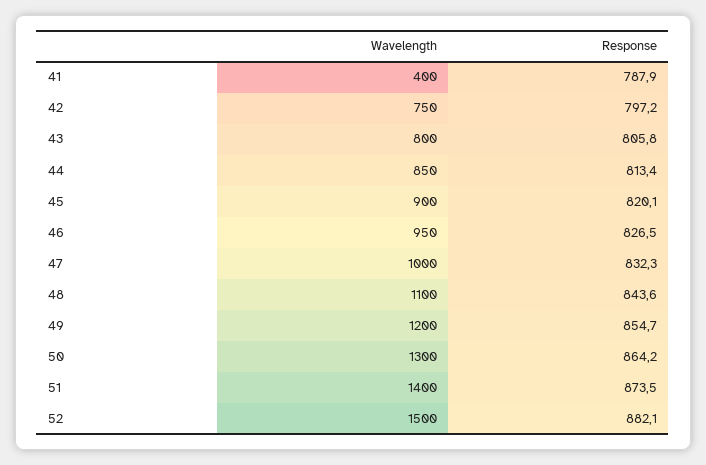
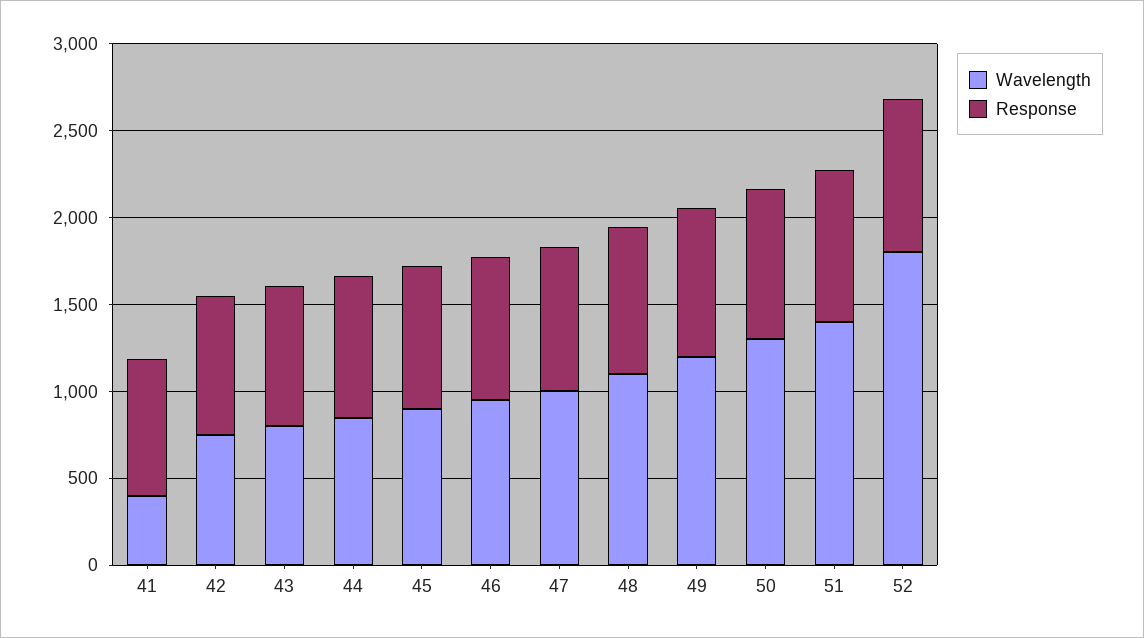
Wavelength, 52: 1500 -> 1800

